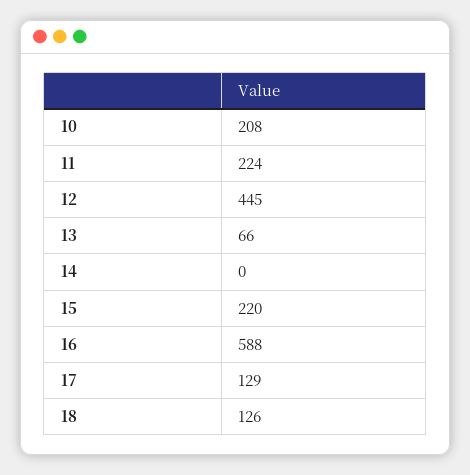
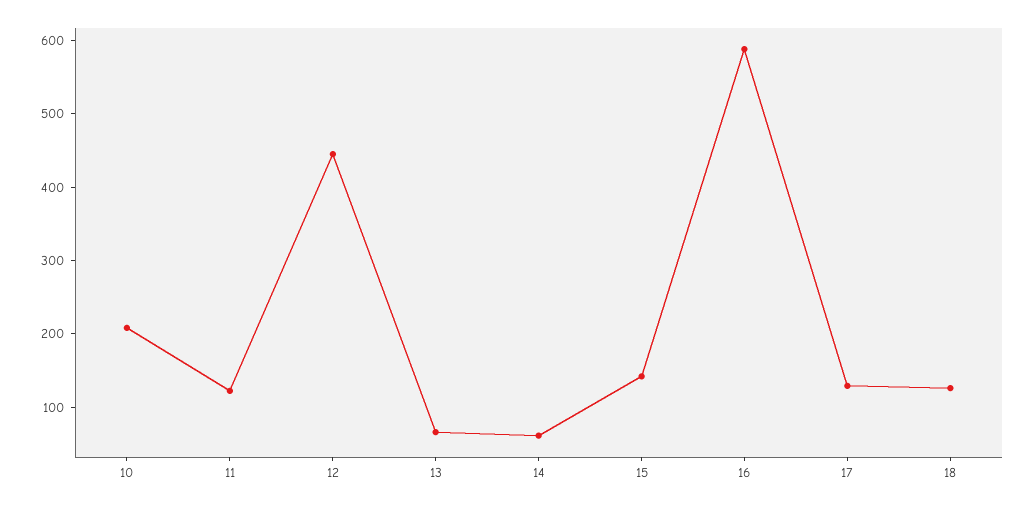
11: 224 -> 120
14: 0 -> 60
15: 220 -> 140

